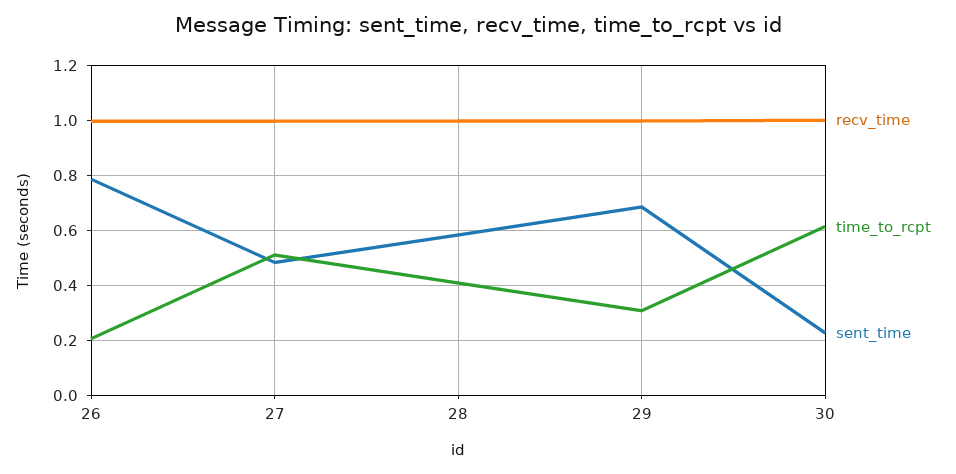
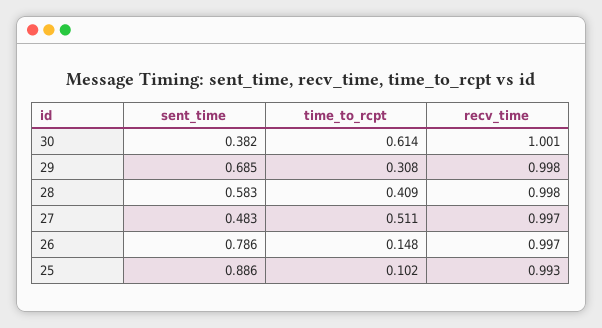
time_to_rcpt, 26: 0.2 -> 0.148
sent_time, 30: 0.225 -> 0.382
sent_time, 25: none -> 0.886
time_to_rcpt, 25: none -> 0.102
recv_time, 25: none -> 0.993

